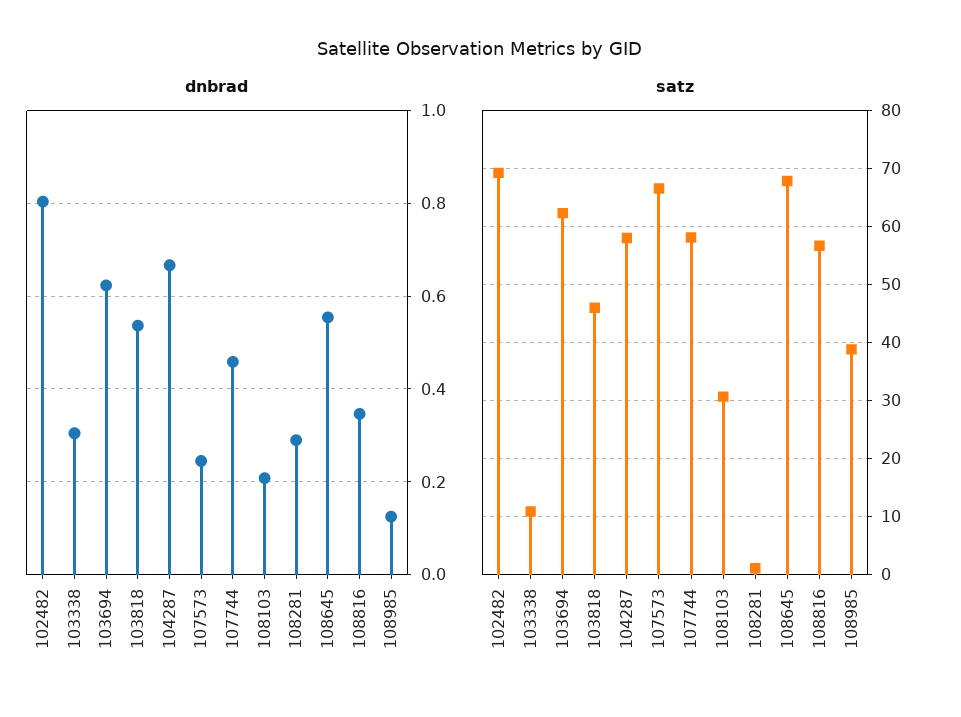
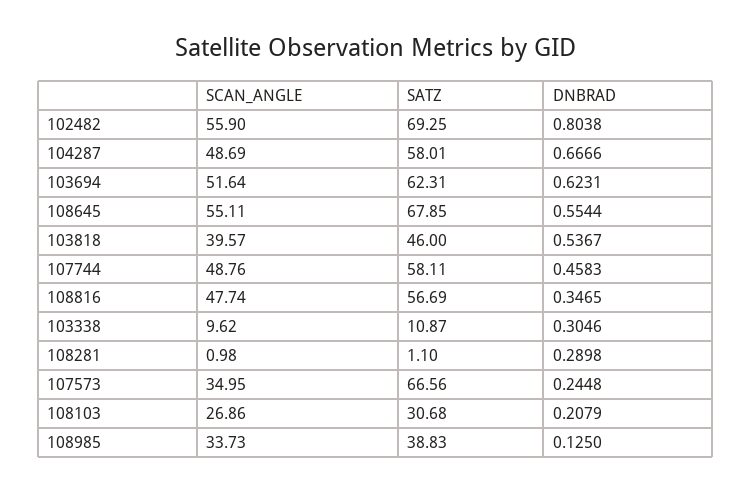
SCAN_ANGLE, 102482: none -> 55.9
SCAN_ANGLE, 104287: none -> 48.69
SCAN_ANGLE, 103694: none -> 51.64
SCAN_ANGLE, 108645: none -> 55.11
SCAN_ANGLE, 103818: none -> 39.57
SCAN_ANGLE, 107744: none -> 48.76
SCAN_ANGLE, 108816: none -> 47.74
SCAN_ANGLE, 103338: none -> 9.62
SCAN_ANGLE, 108281: none -> 0.98
SCAN_ANGLE, 107573: none -> 34.95
SCAN_ANGLE, 108103: none -> 26.86
SCAN_ANGLE, 108985: none -> 33.73

